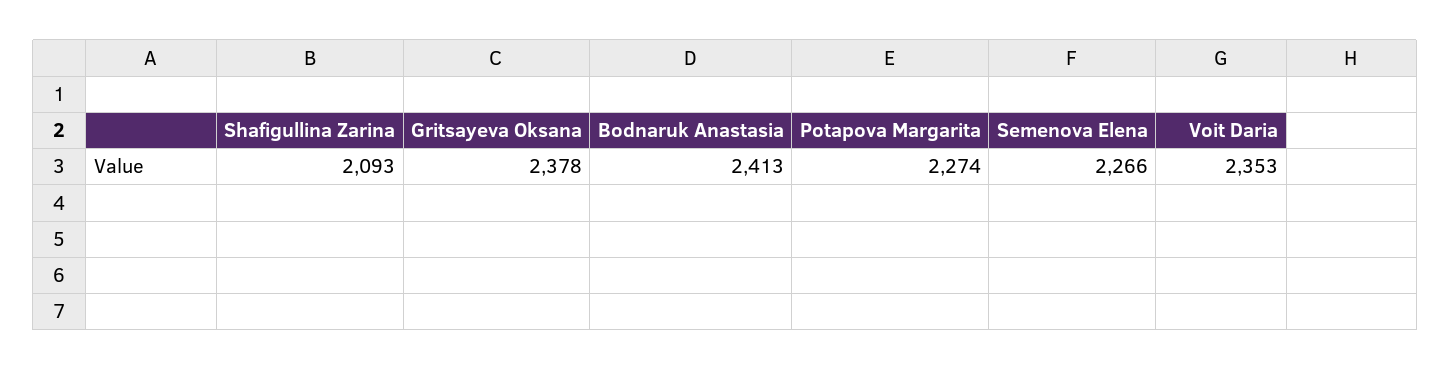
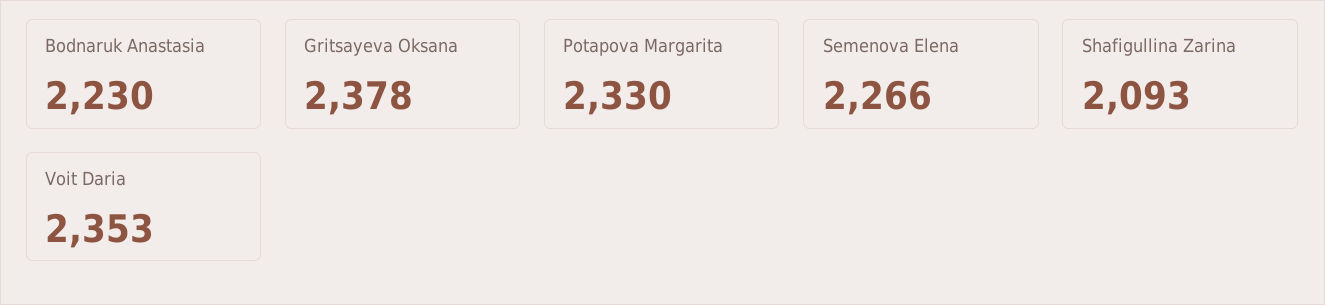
Bodnaruk Anastasia: 2413 -> 2230
Potapova Margarita: 2274 -> 2330

